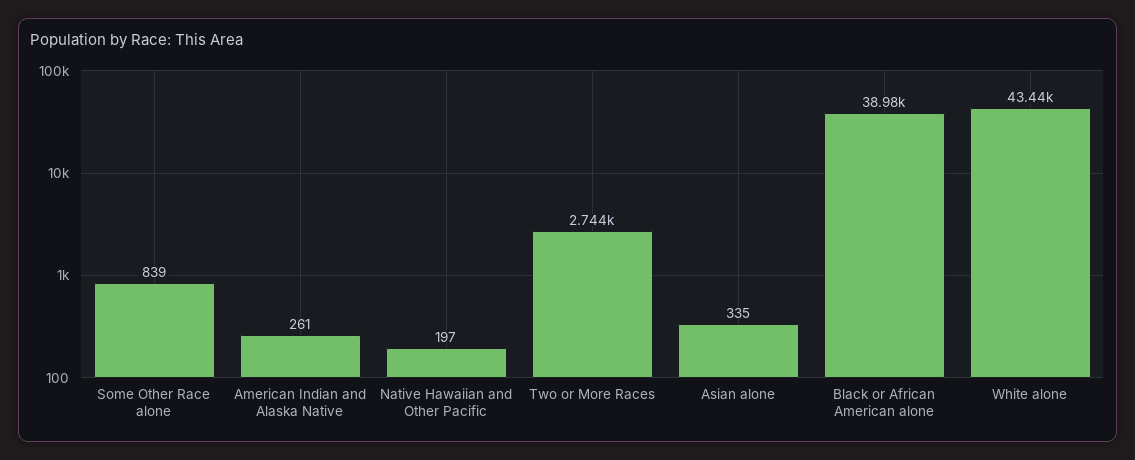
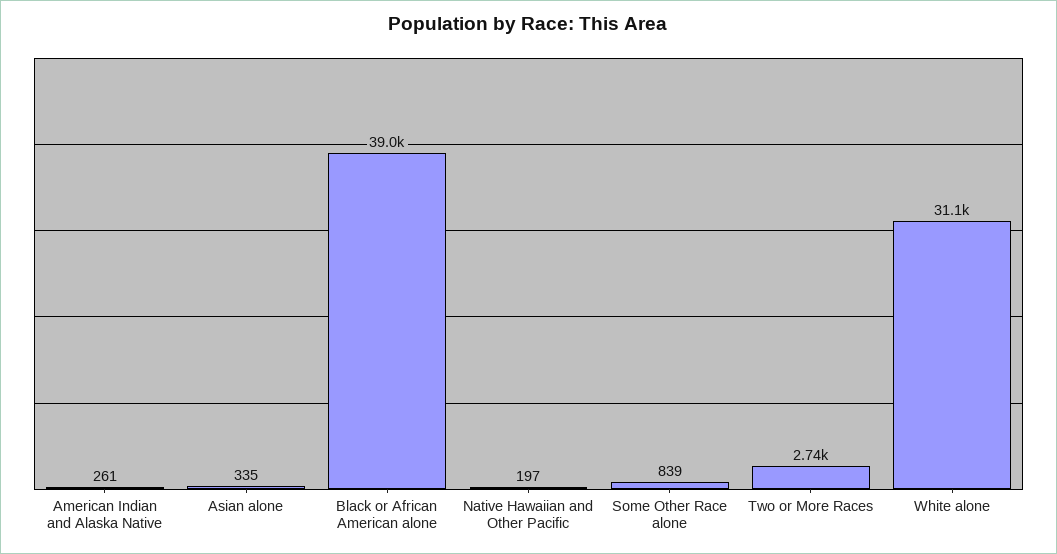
White alone: 43440 -> 31100

